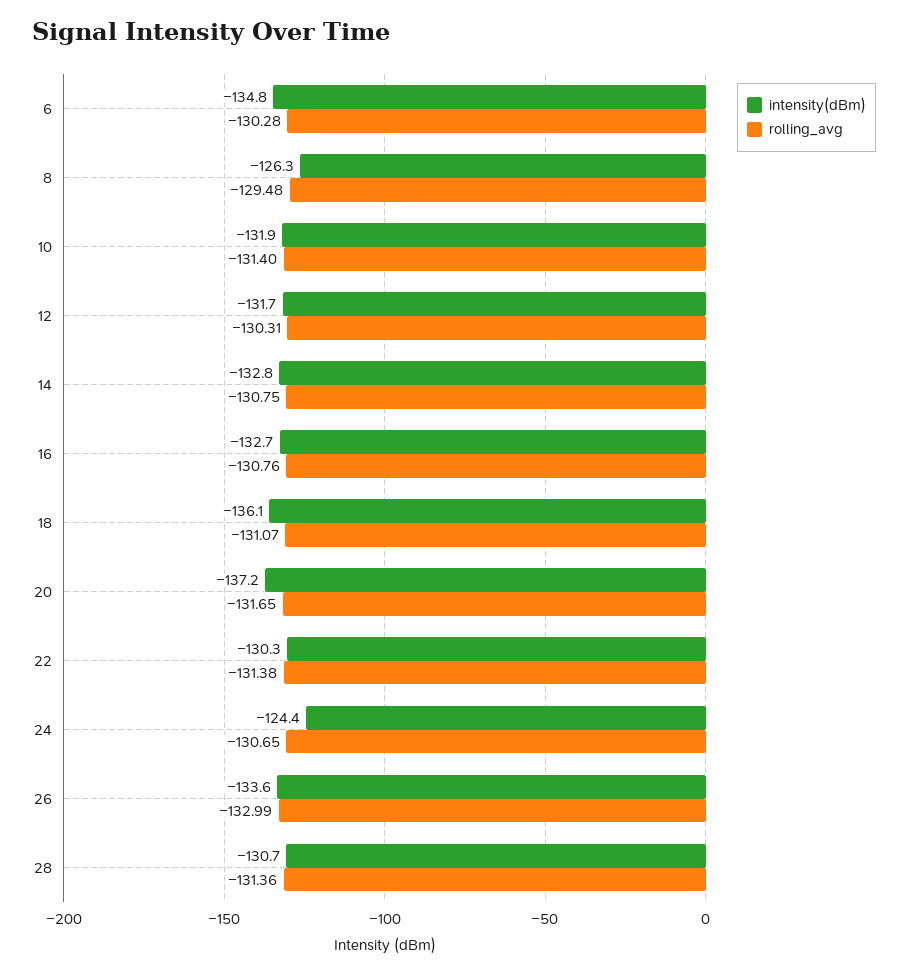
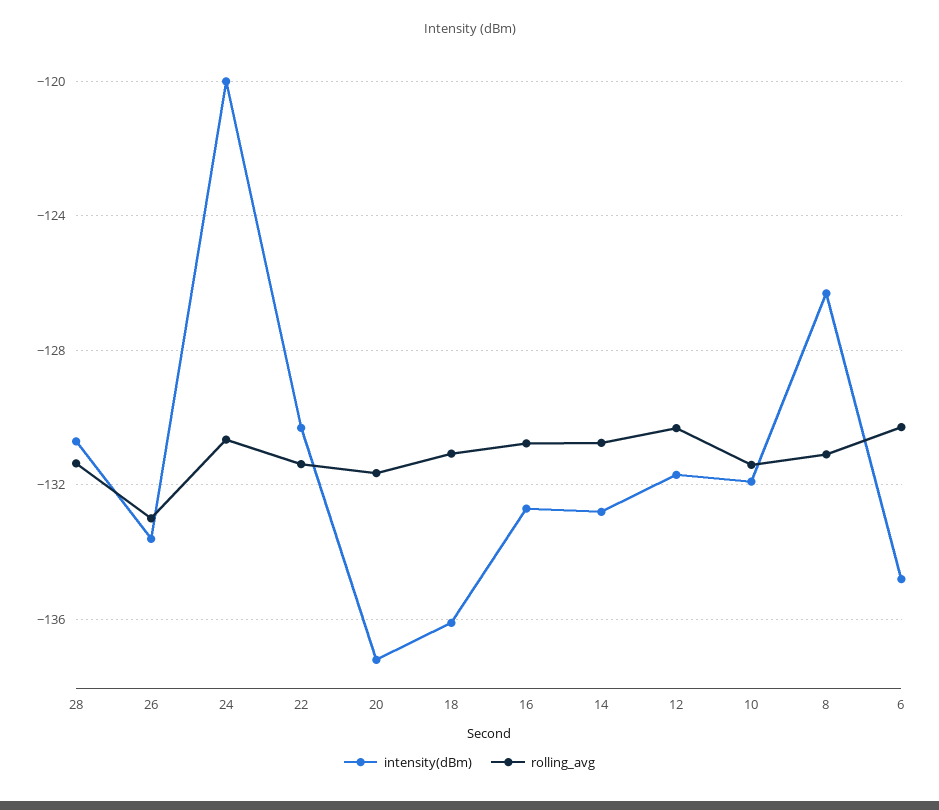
rolling_avg, 8: -129.48 -> -131
intensity(dBm), 24: -124.4 -> -120

